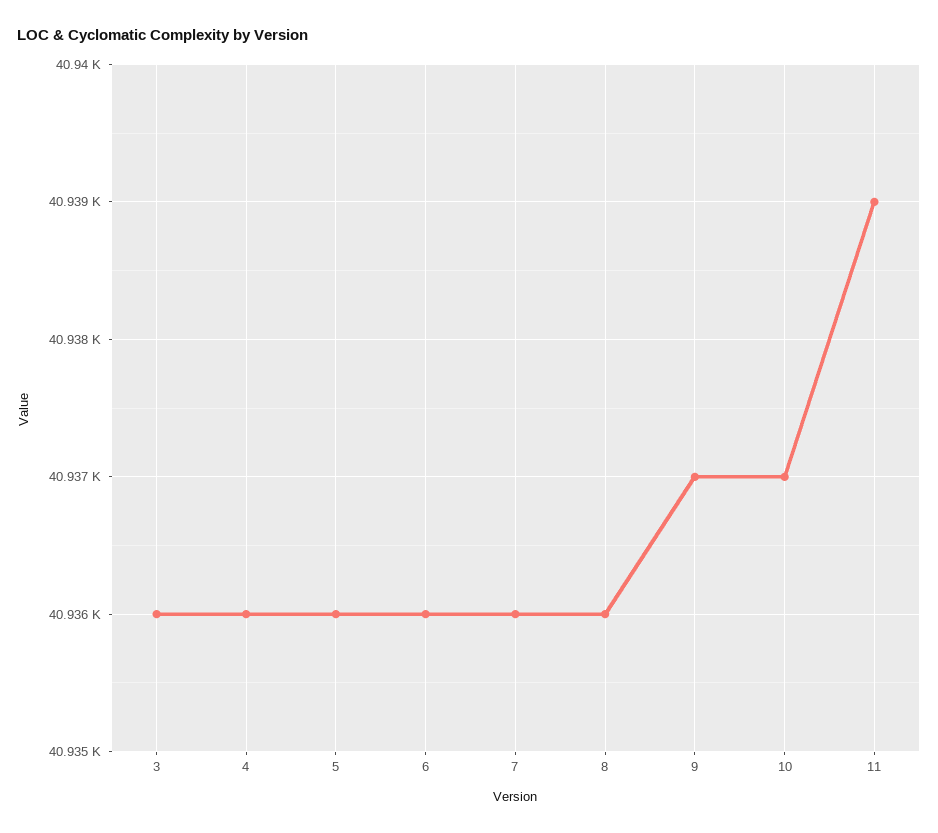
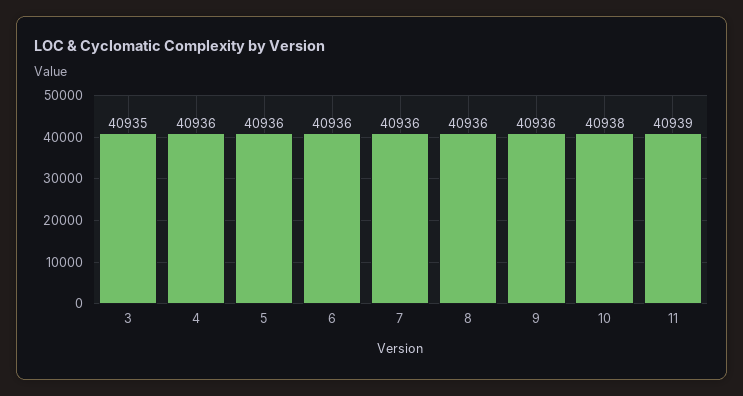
3: 40936 -> 40935
9: 40937 -> 40936
10: 40937 -> 40938

